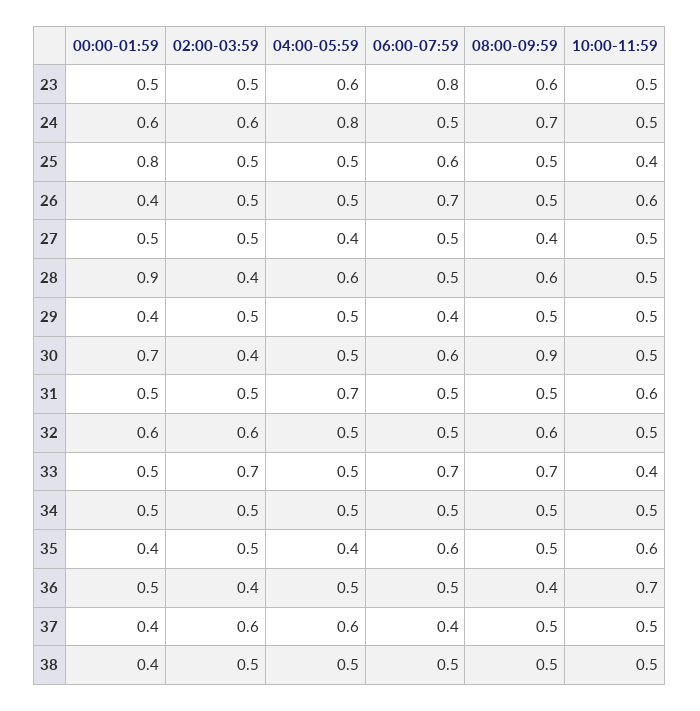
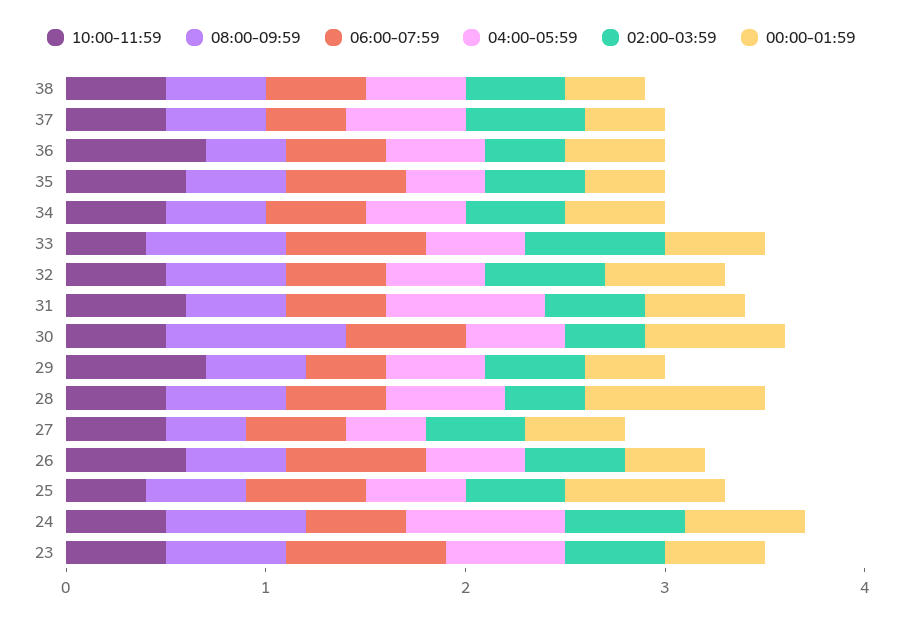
10:00-11:59, 29: 0.5 -> 0.7
04:00-05:59, 31: 0.7 -> 0.8

